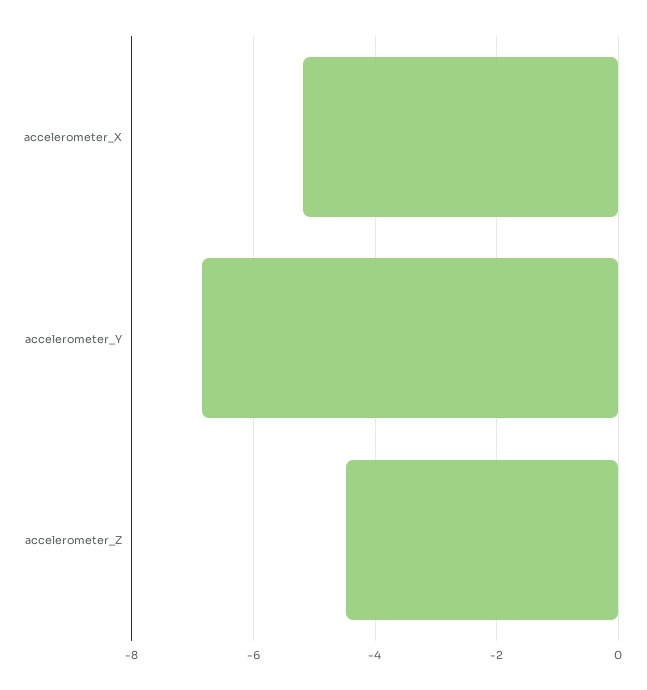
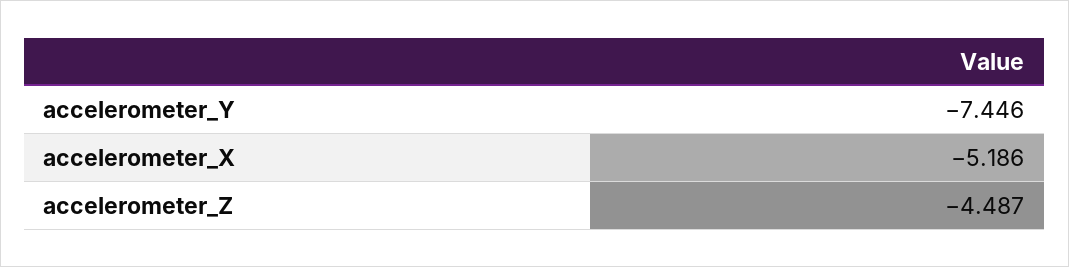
accelerometer_Y: -6.8 -> -7.446

